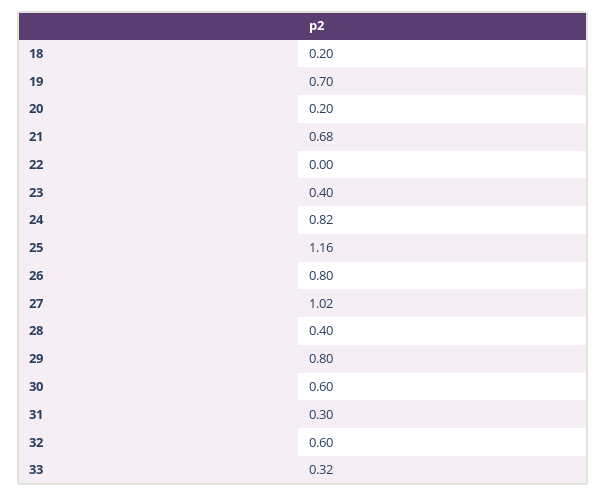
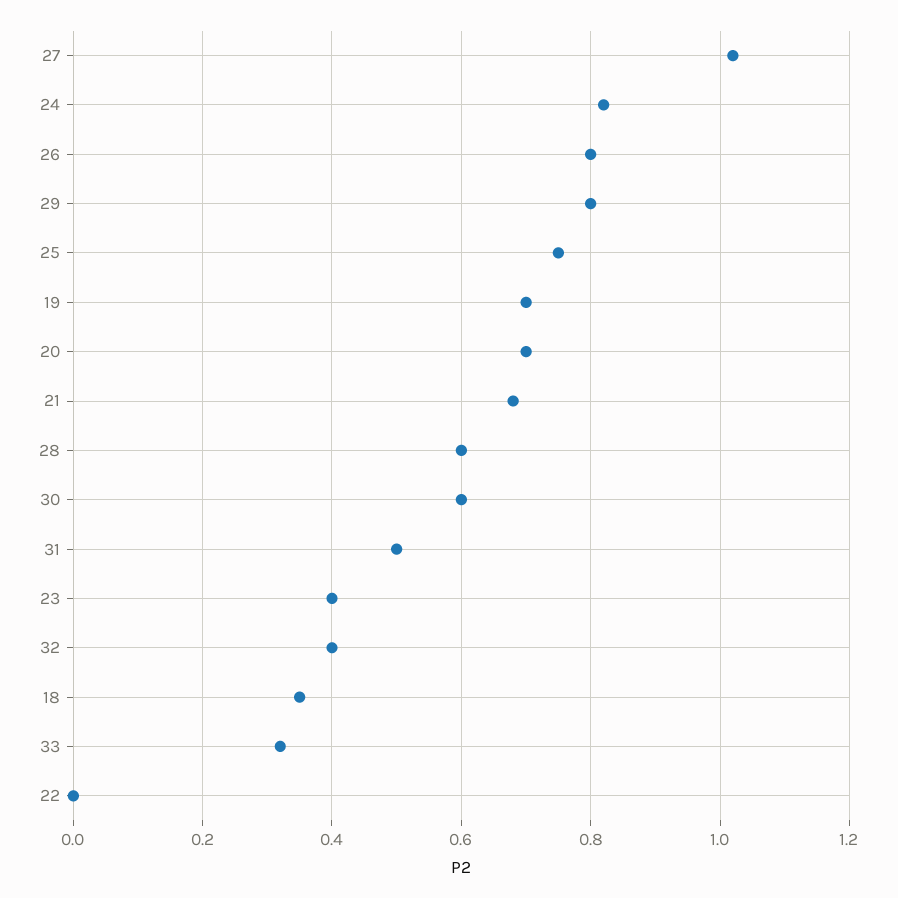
18: 0.2 -> 0.35
20: 0.2 -> 0.7
25: 1.16 -> 0.75
28: 0.4 -> 0.6
31: 0.3 -> 0.5
32: 0.6 -> 0.4

